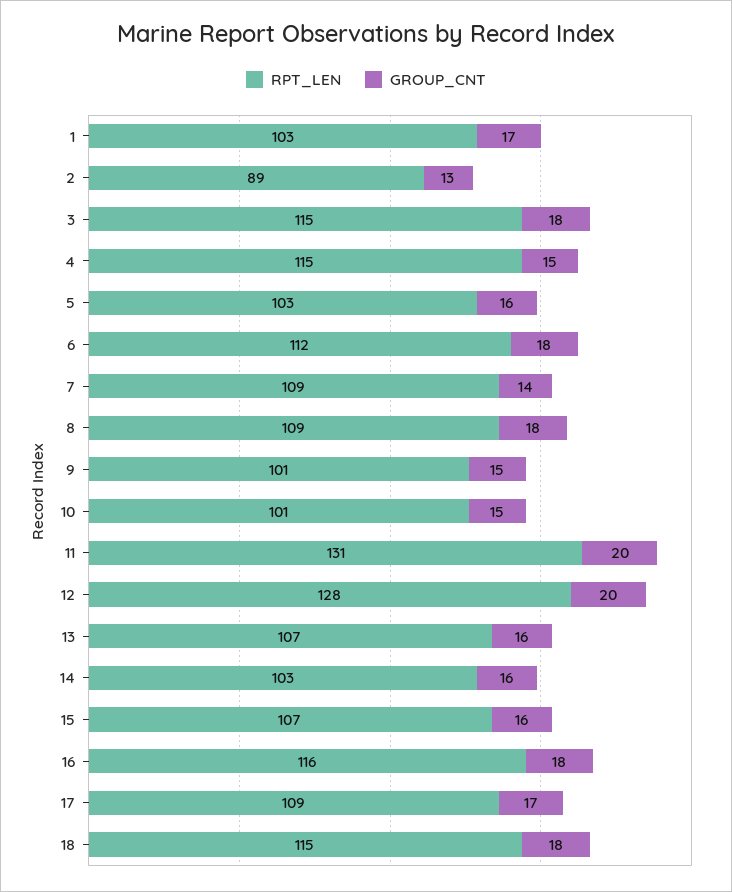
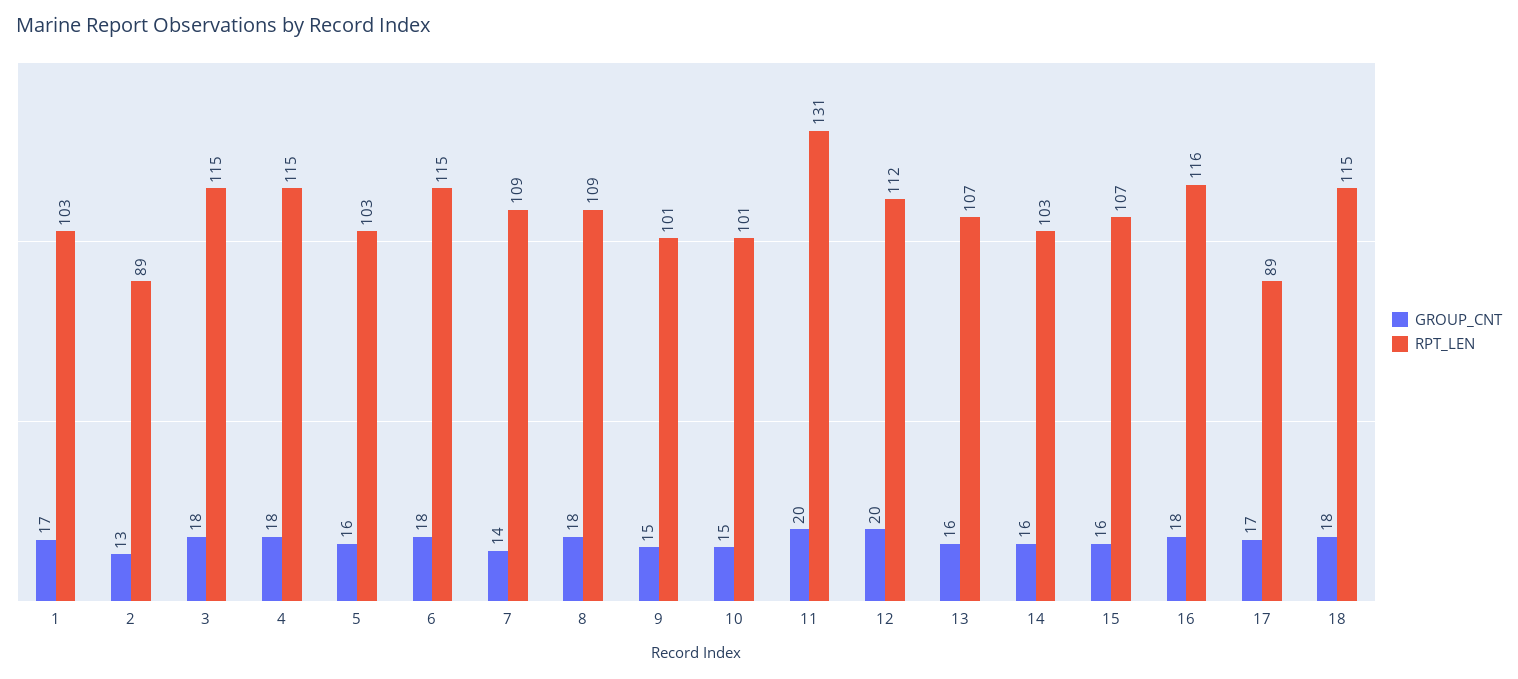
GROUP_CNT, 4: 15 -> 18
RPT_LEN, 6: 112 -> 115
RPT_LEN, 12: 128 -> 112
RPT_LEN, 17: 109 -> 89

